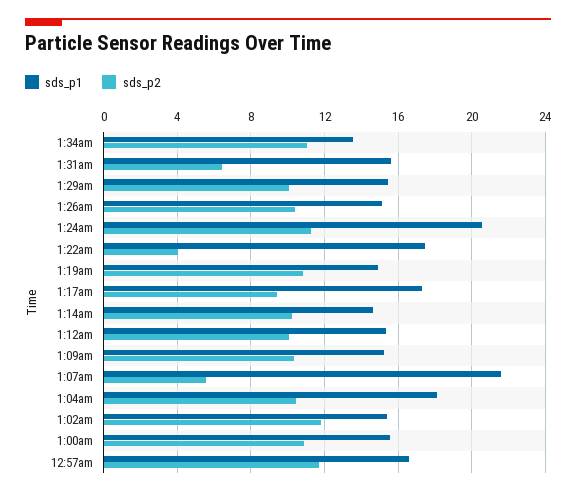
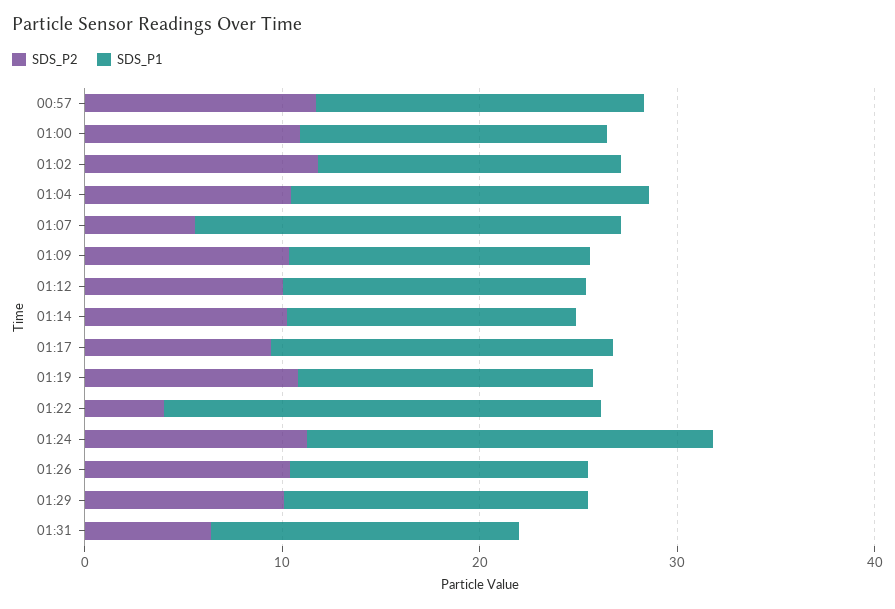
sds_p1, 1:34am: 13.5 -> none
sds_p2, 1:34am: 11 -> none
sds_p1, 1:22am: 17.5 -> 22

